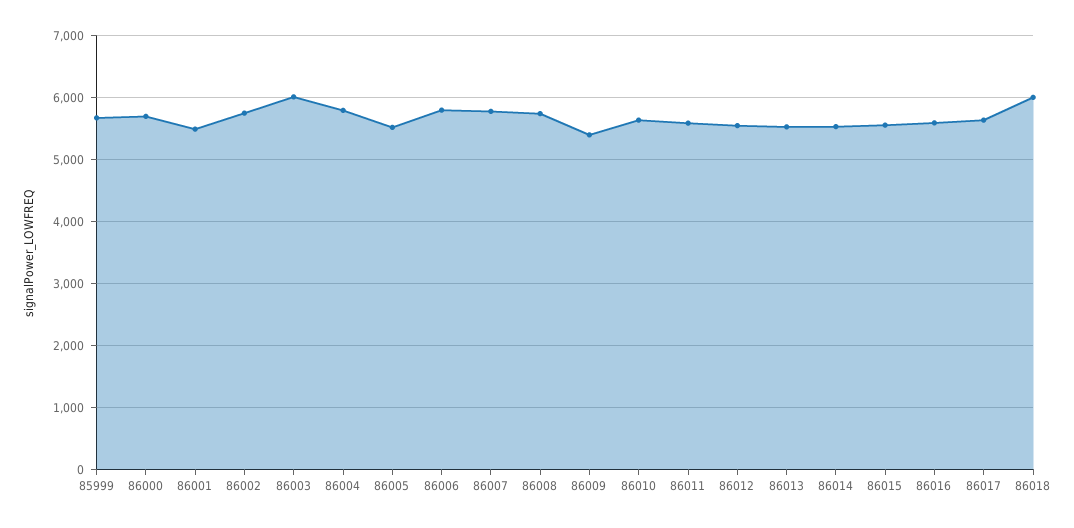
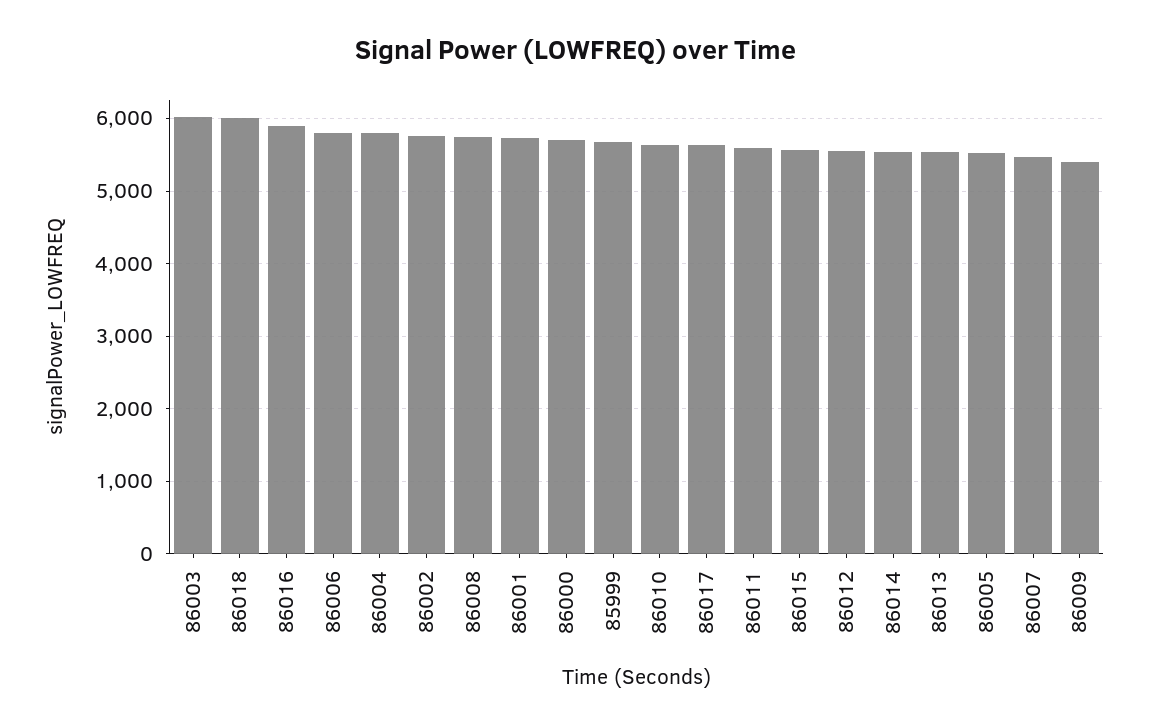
86001: 5500 -> 5700
86007: 5800 -> 5500
86016: 5600 -> 5900

